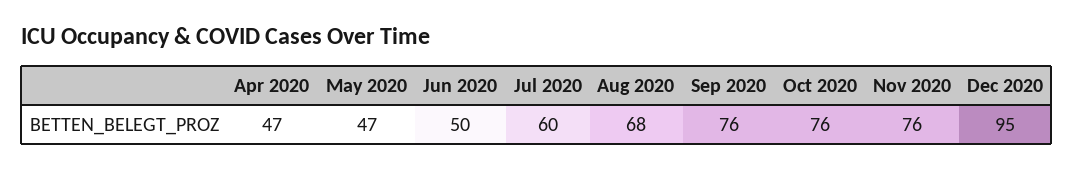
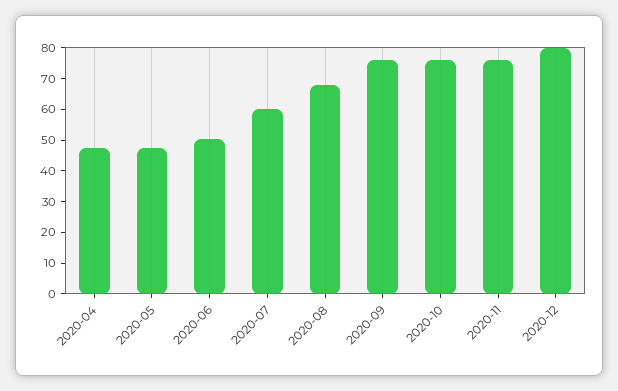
Dec 2020: 95 -> 80

